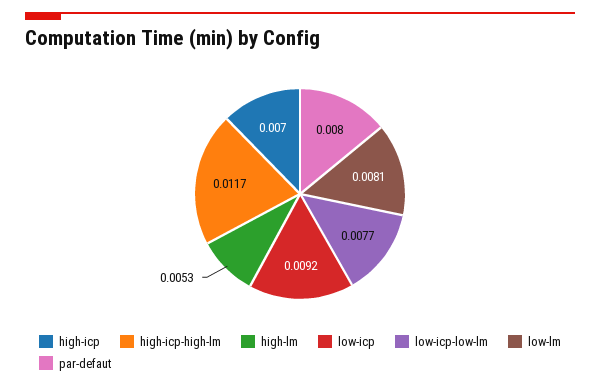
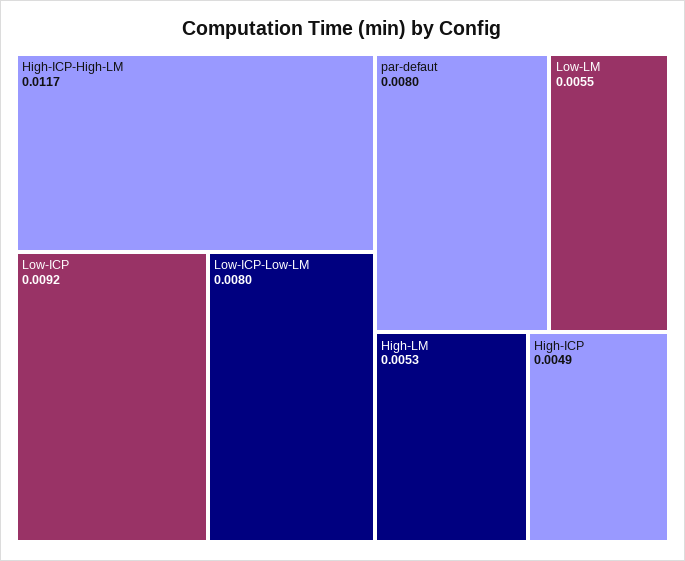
high-icp: 0.007 -> 0.0049
low-icp-low-lm: 0.0077 -> 0.008
low-lm: 0.0081 -> 0.0055

